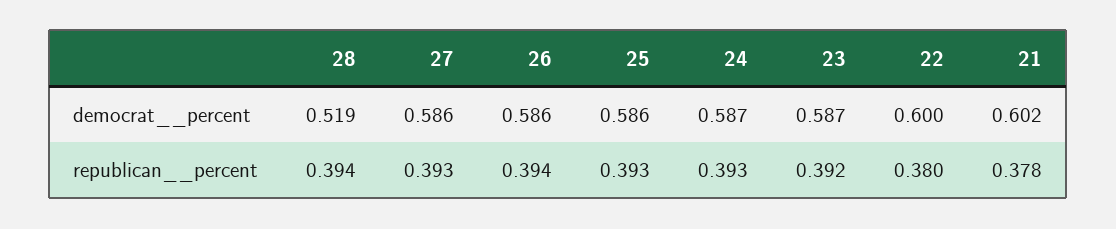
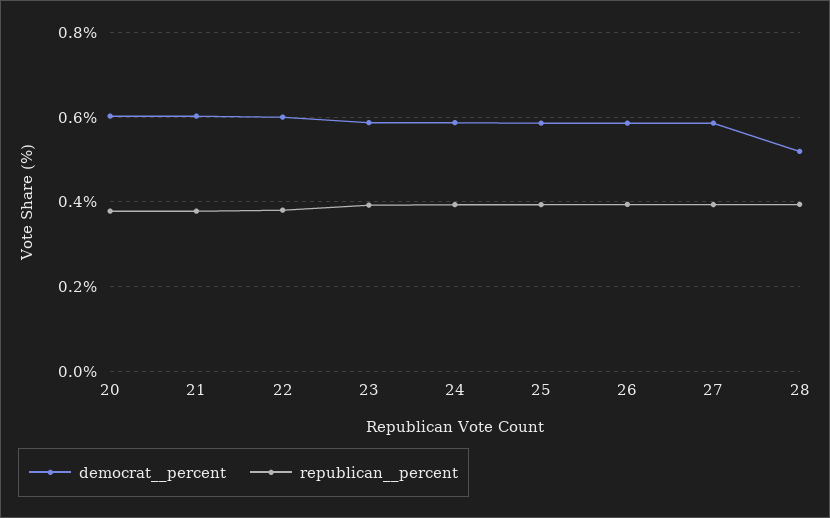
democrat__percent, 20: none -> 0.6
republican__percent, 20: none -> 0.38

